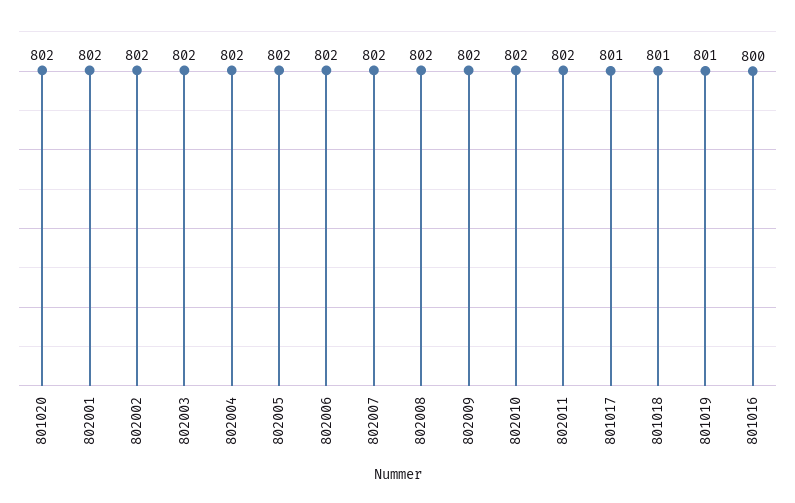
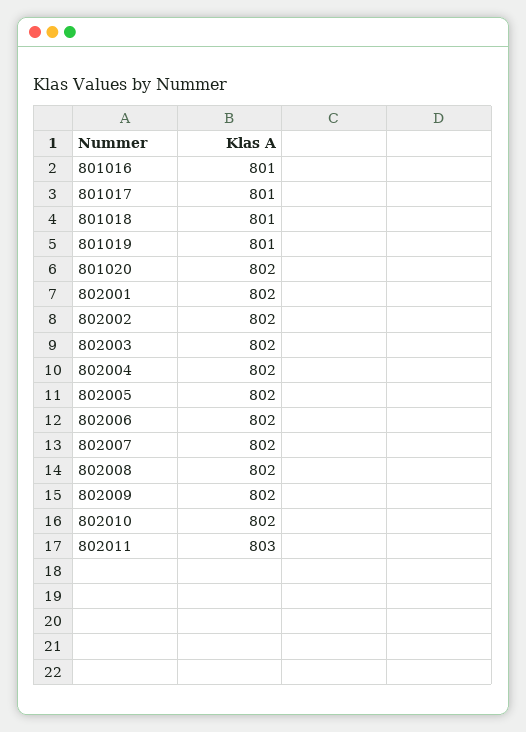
802011: 802 -> 803
801016: 800 -> 801

